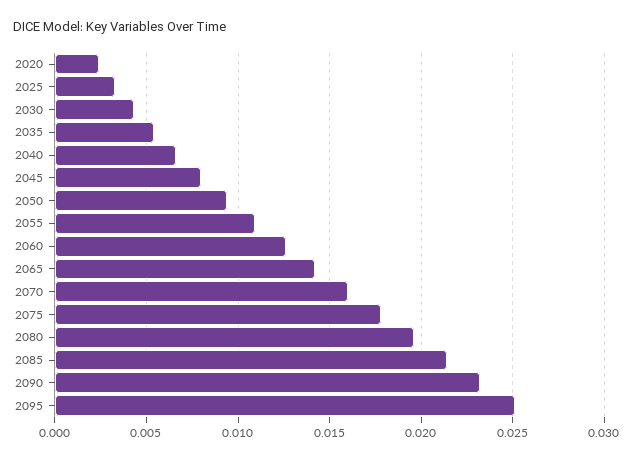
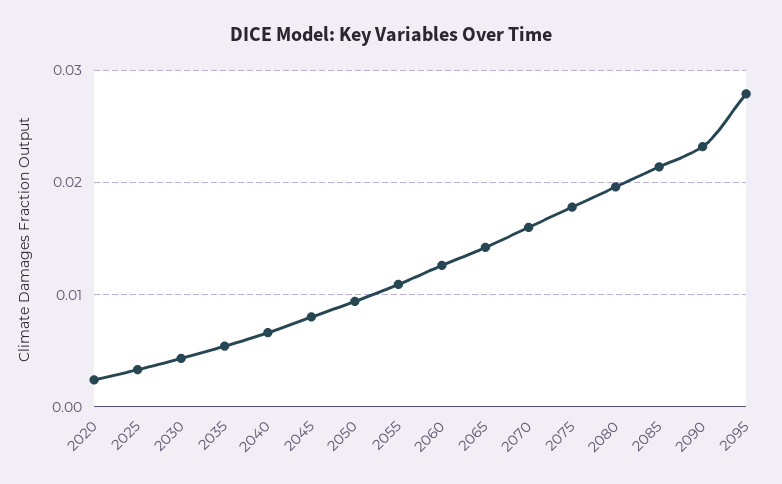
2095: 0.025 -> 0.028

